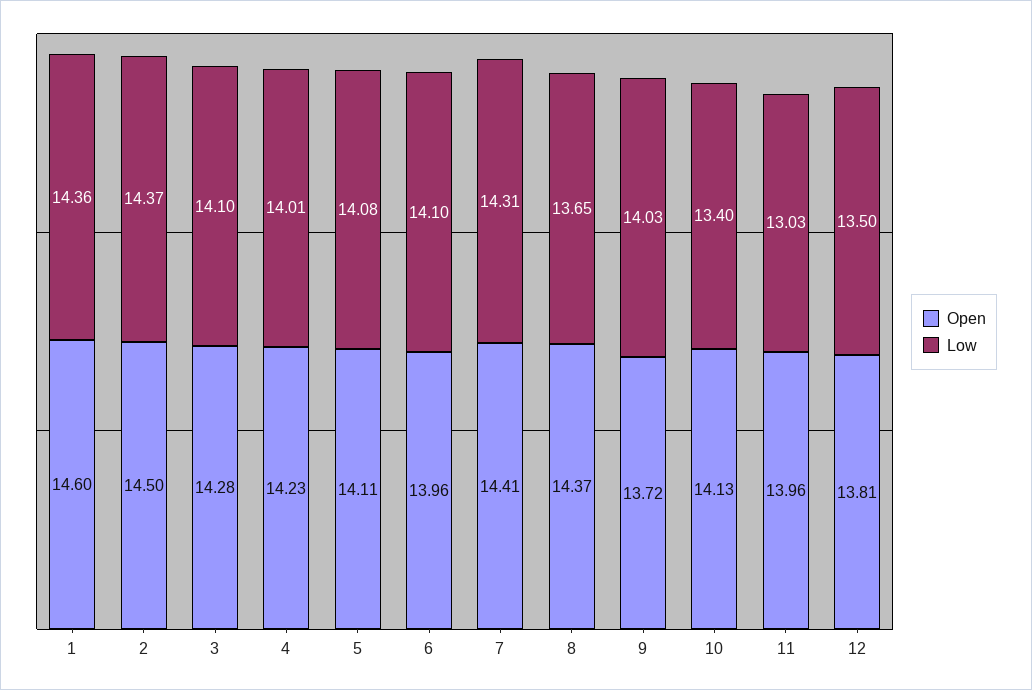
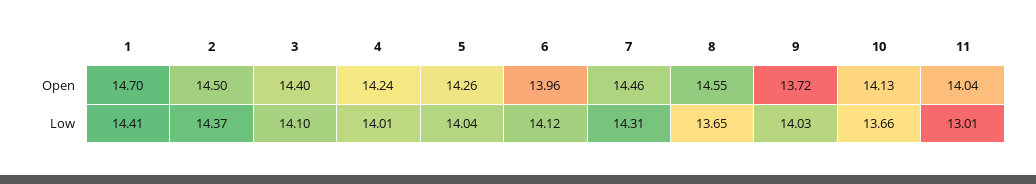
Open, 1: 14.6 -> 14.7
Low, 1: 14.36 -> 14.41
Open, 3: 14.28 -> 14.4
Open, 4: 14.23 -> 14.24
Open, 5: 14.11 -> 14.26
Low, 5: 14.08 -> 14.04
Low, 6: 14.1 -> 14.12
Open, 7: 14.41 -> 14.46
Open, 8: 14.37 -> 14.55
Low, 10: 13.4 -> 13.66
Open, 11: 13.96 -> 14.04
Low, 11: 13.03 -> 13.01
Open, 12: 13.81 -> none
Low, 12: 13.5 -> none

